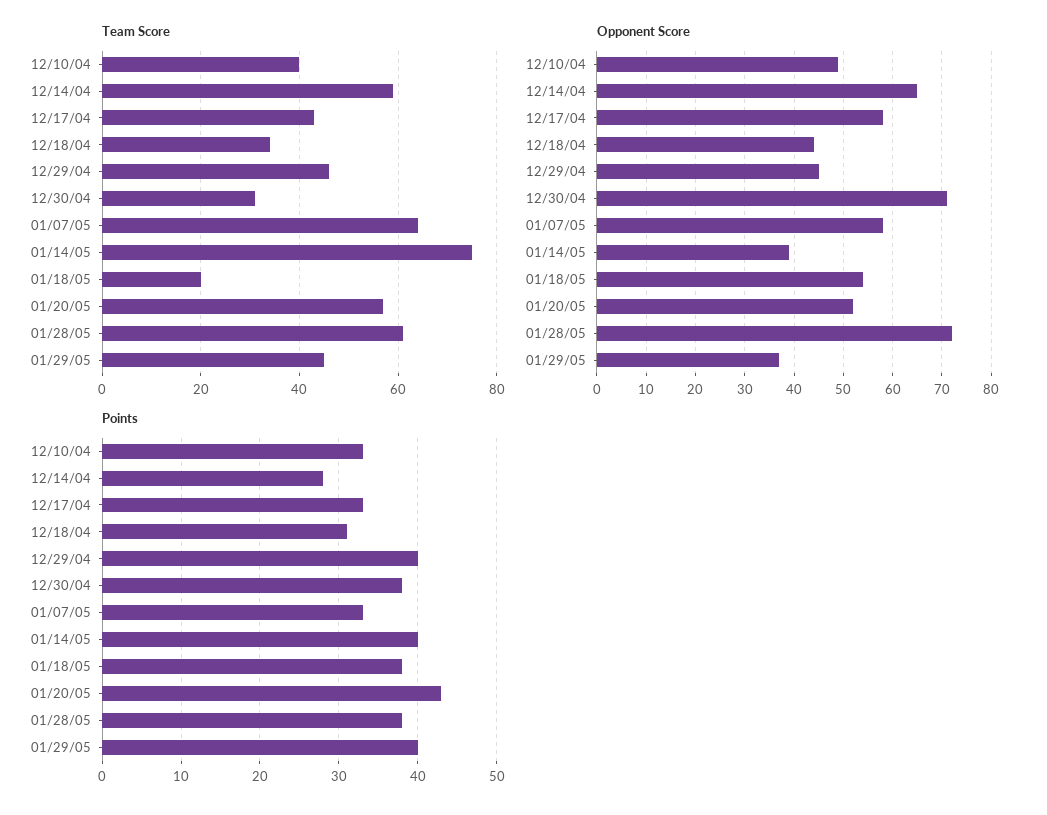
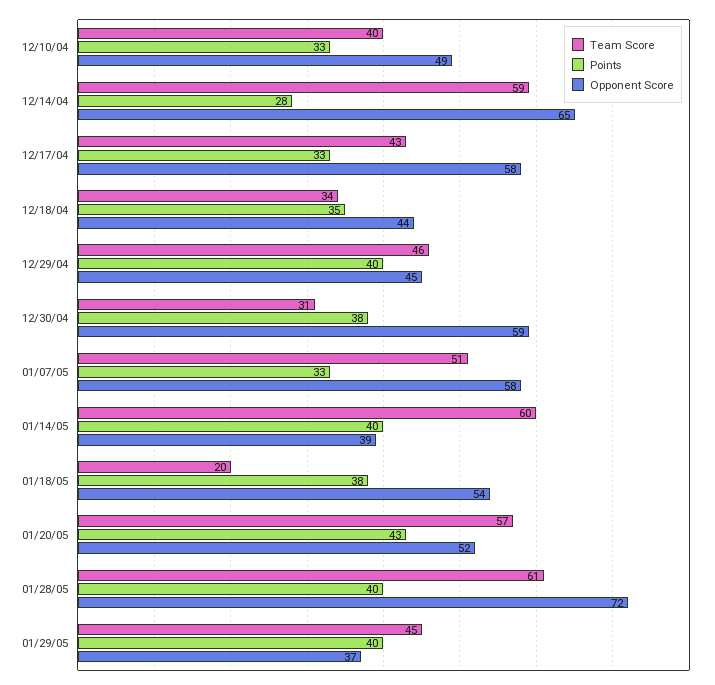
Team Score, 01/07/05: 65 -> 51
Team Score, 01/14/05: 75 -> 60
Opponent Score, 12/30/04: 70 -> 59
Points, 12/18/04: 31 -> 35
Points, 01/28/05: 38 -> 40

